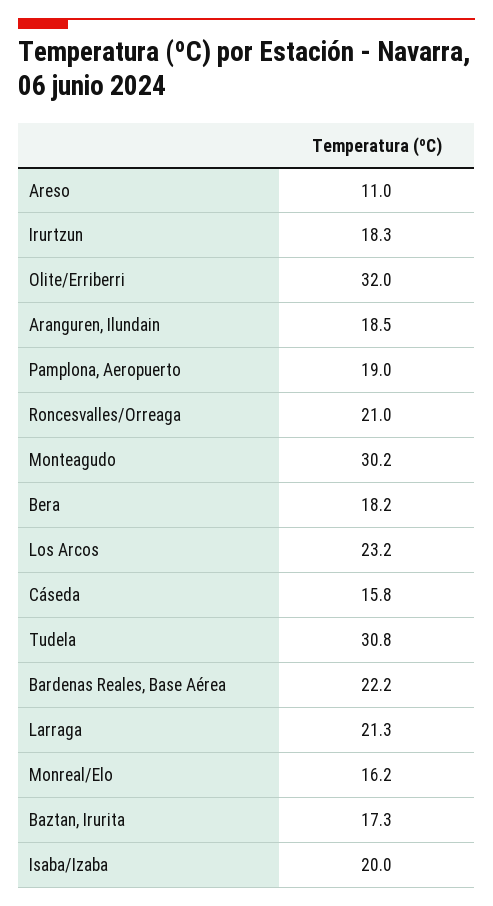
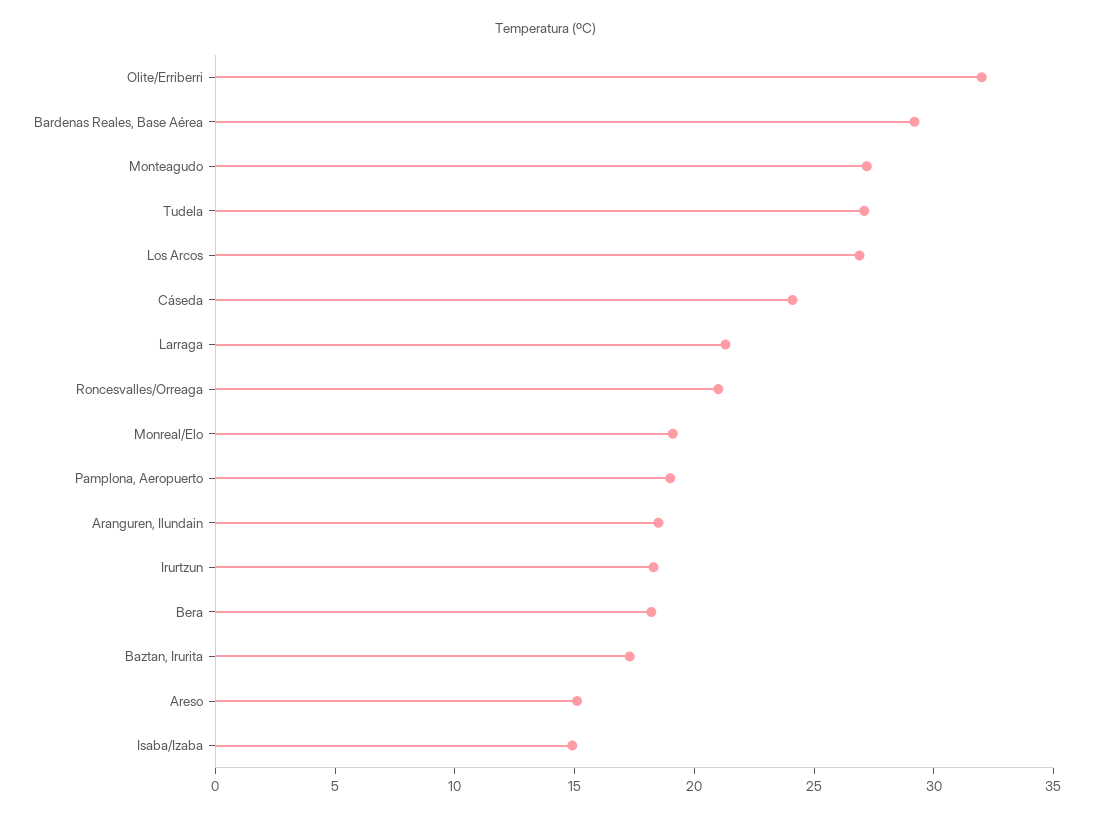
Areso: 11 -> 15
Monteagudo: 30.2 -> 27
Los Arcos: 23.2 -> 27
Cáseda: 15.8 -> 24
Tudela: 30.8 -> 27
Bardenas Reales, Base Aérea: 22.2 -> 29
Monreal/Elo: 16.2 -> 19
Isaba/Izaba: 20 -> 15

